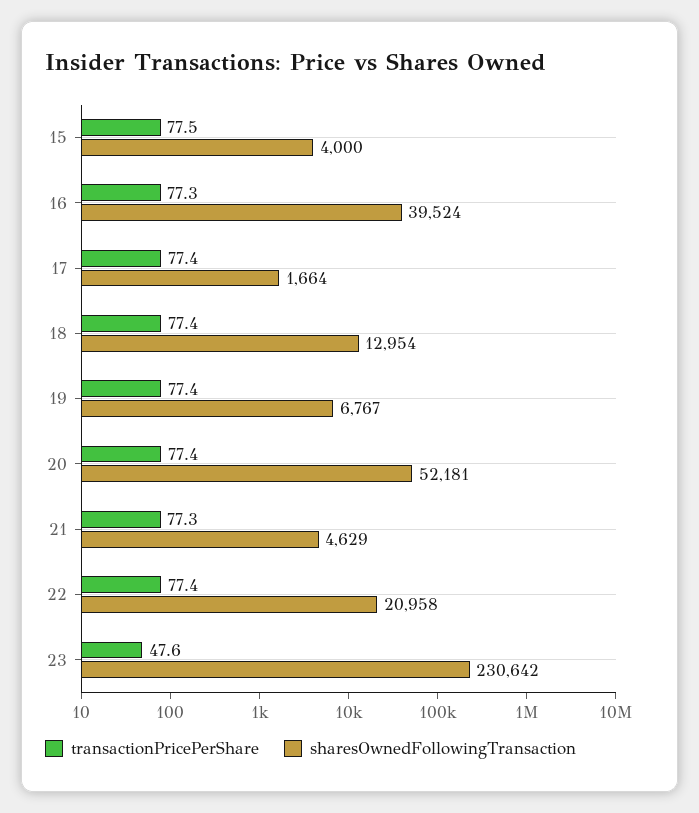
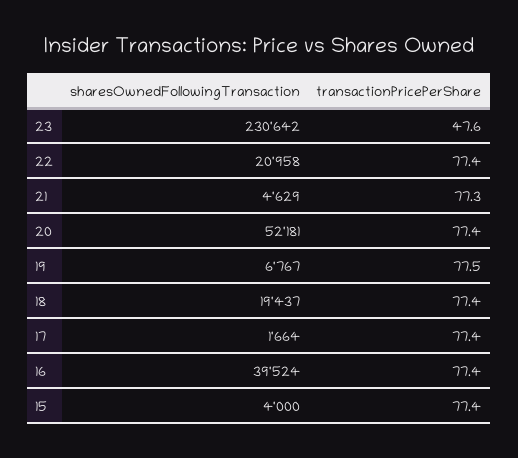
transactionPricePerShare, 15: 77.5 -> 77.4
transactionPricePerShare, 16: 77.3 -> 77.4
sharesOwnedFollowingTransaction, 18: 12954 -> 19437
transactionPricePerShare, 19: 77.4 -> 77.5

